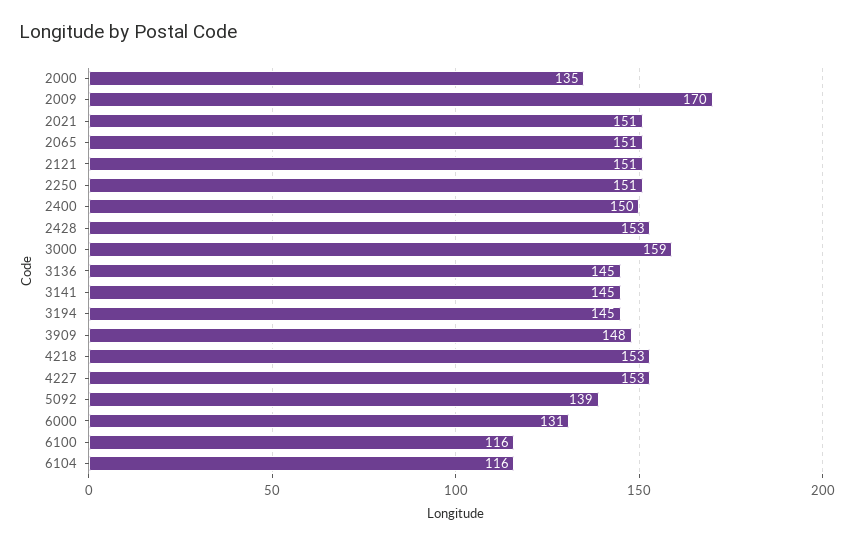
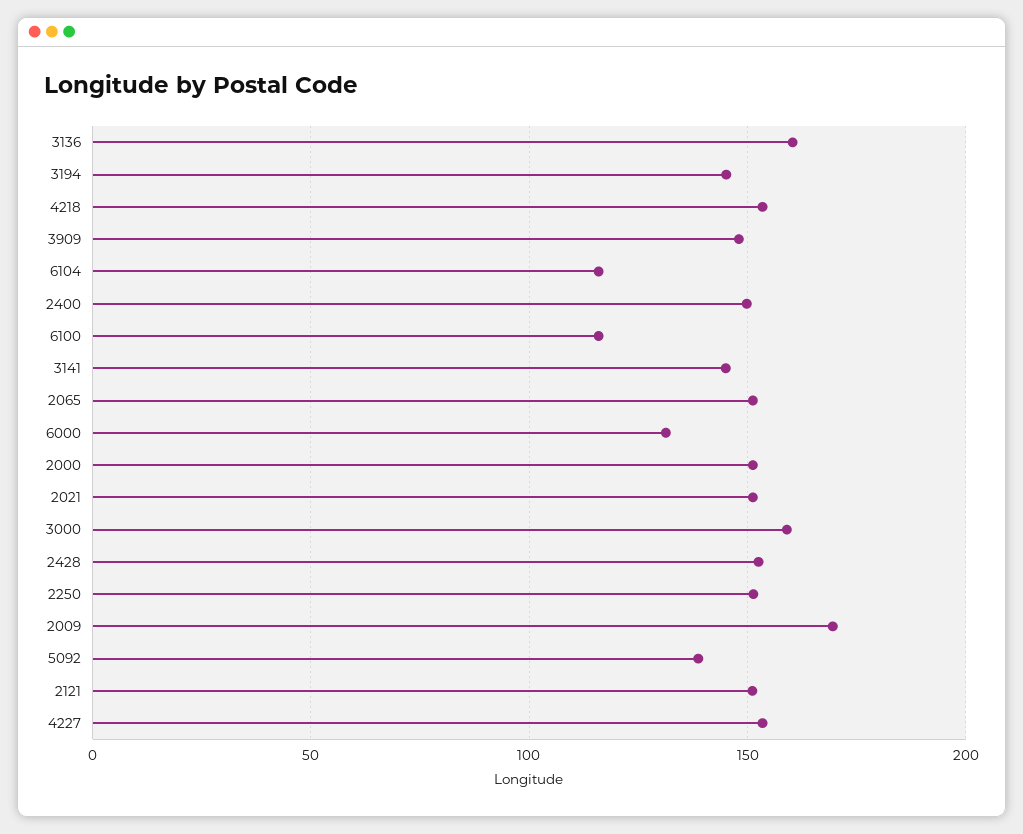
2000: 135 -> 150
3136: 145 -> 160

